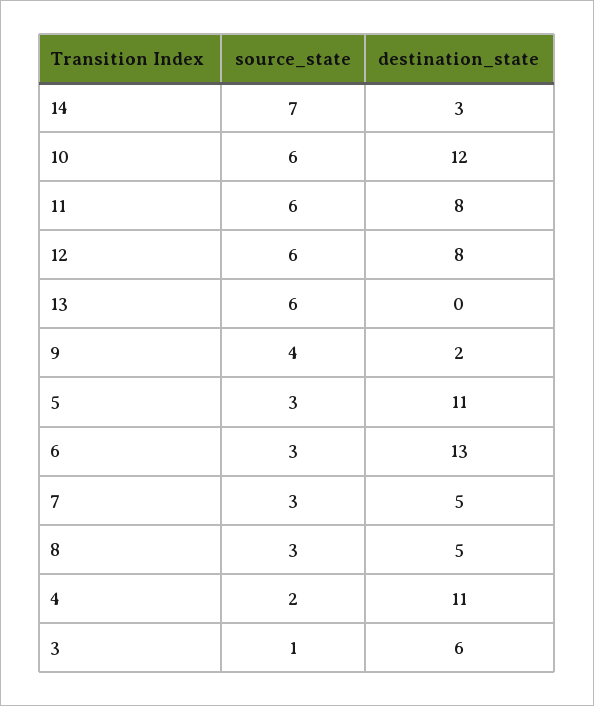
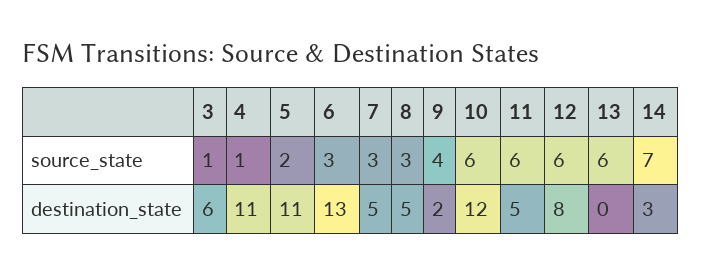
destination_state, 11: 8 -> 5
source_state, 5: 3 -> 2
source_state, 4: 2 -> 1

